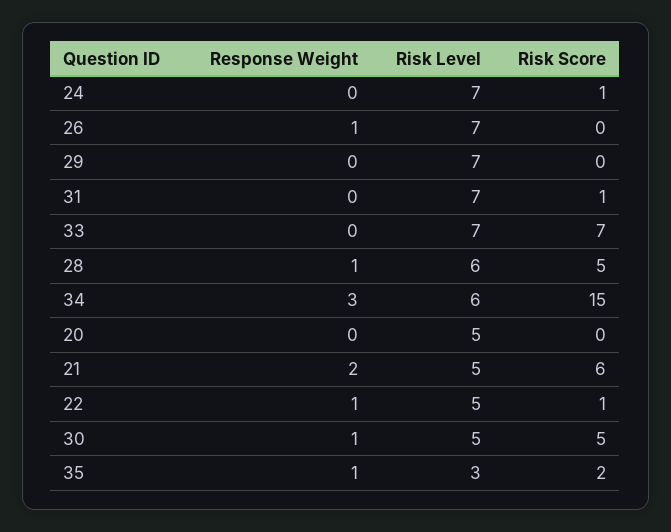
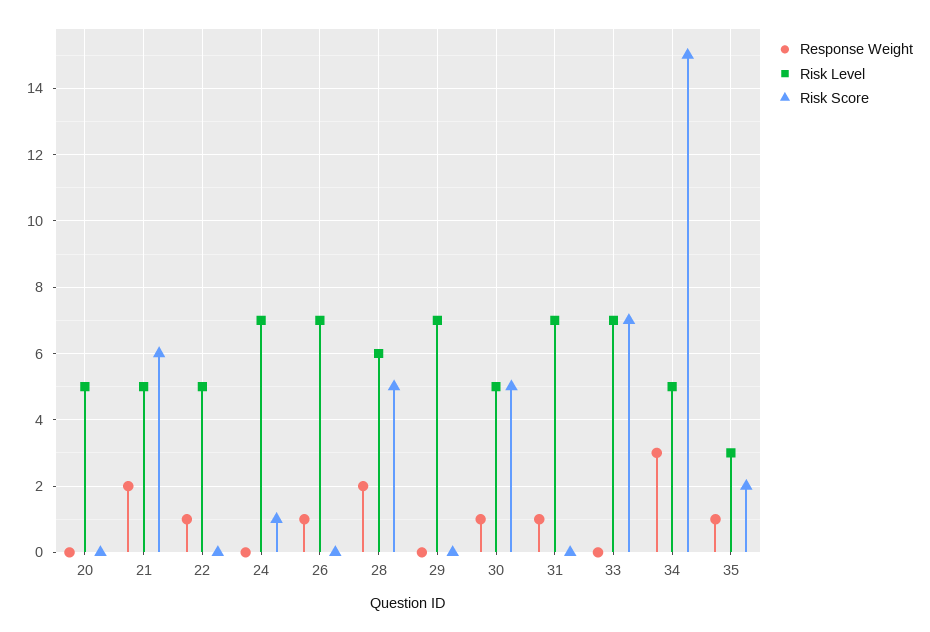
Response Weight, 31: 0 -> 1
Risk Score, 31: 1 -> 0
Response Weight, 28: 1 -> 2
Risk Level, 34: 6 -> 5
Risk Score, 22: 1 -> 0

